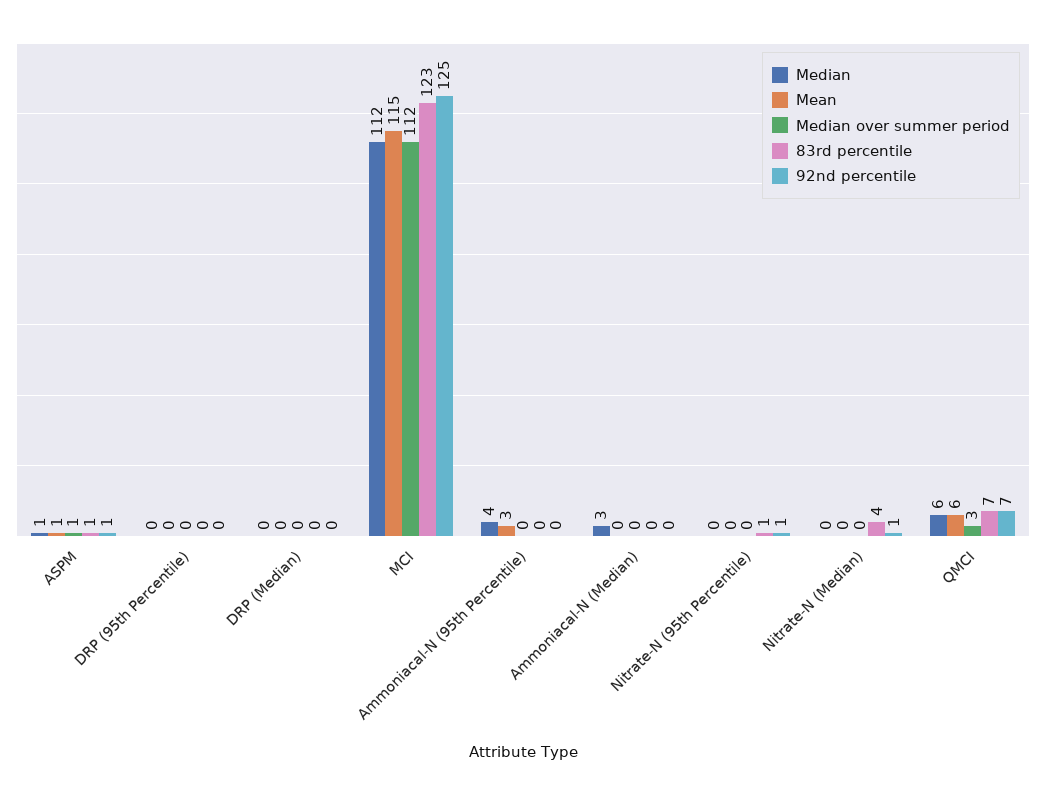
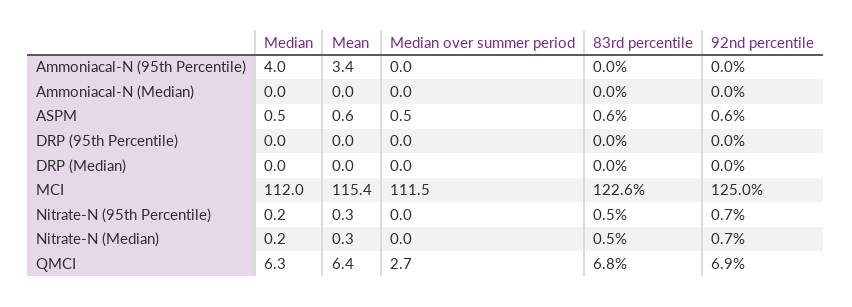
Median, Ammoniacal-N (Median): 3 -> 0
83rd percentile, Nitrate-N (Median): 4 -> 0.5

